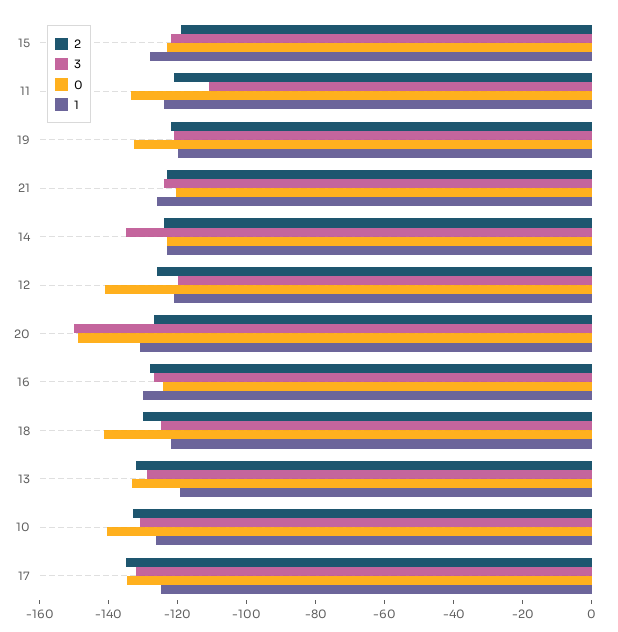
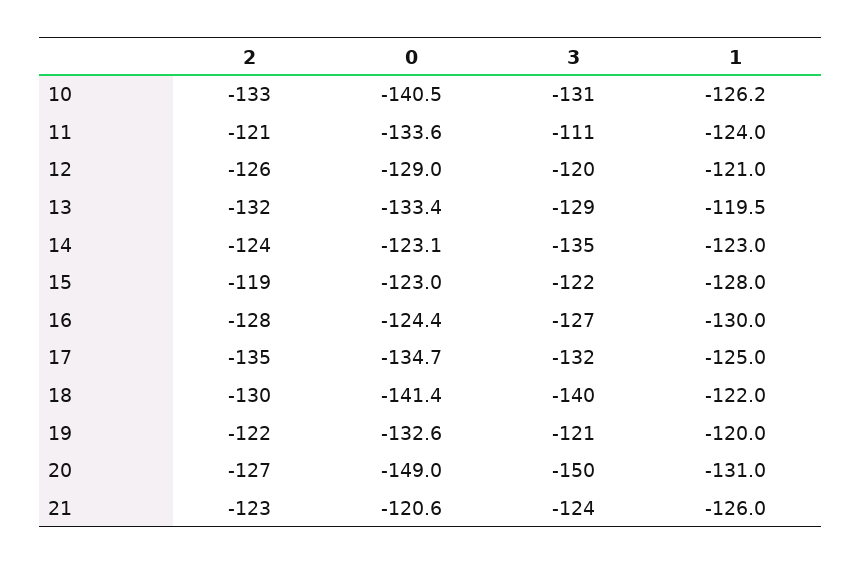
0, 12: -140 -> -129
3, 18: -125 -> -140

